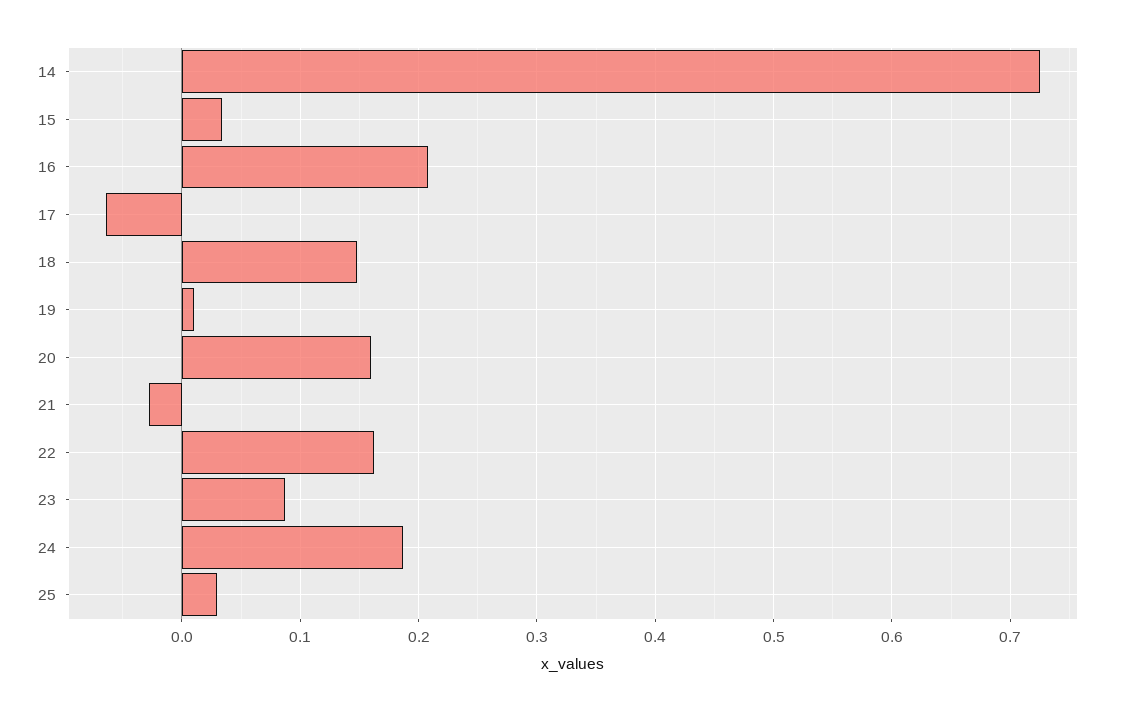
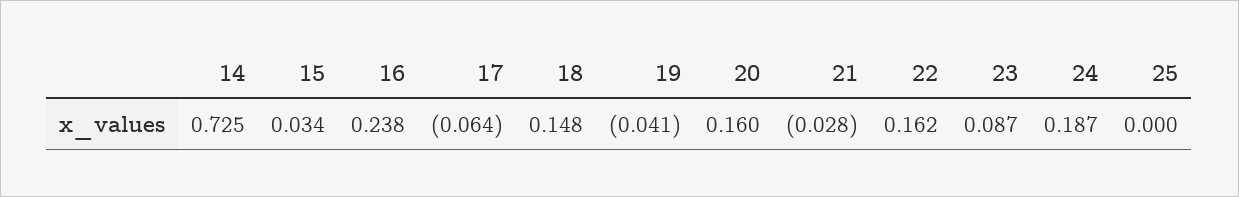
16: 0.21 -> 0.238
19: 0.01 -> -0.041
25: 0.03 -> 0

